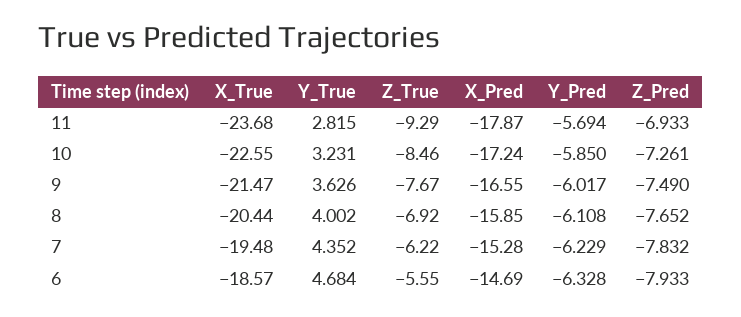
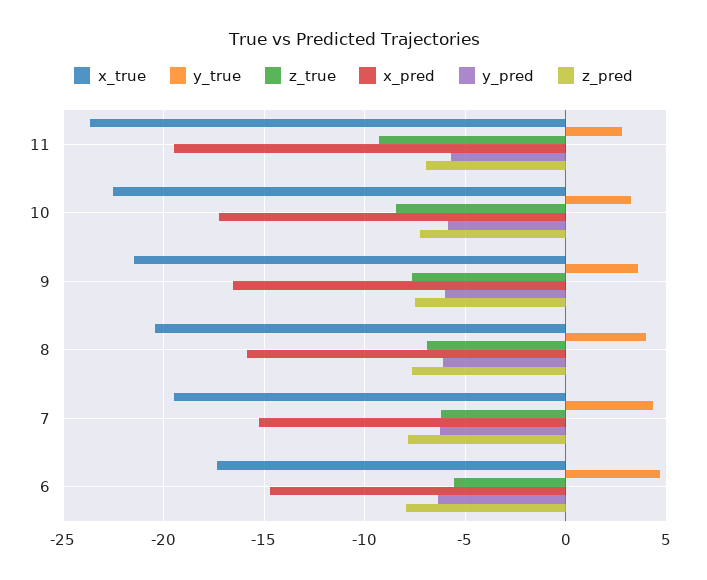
X_Pred, 11: -17.87 -> -19.5
X_True, 6: -18.57 -> -17.5

